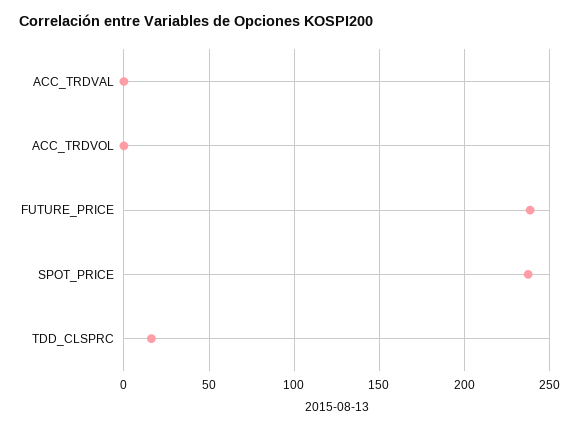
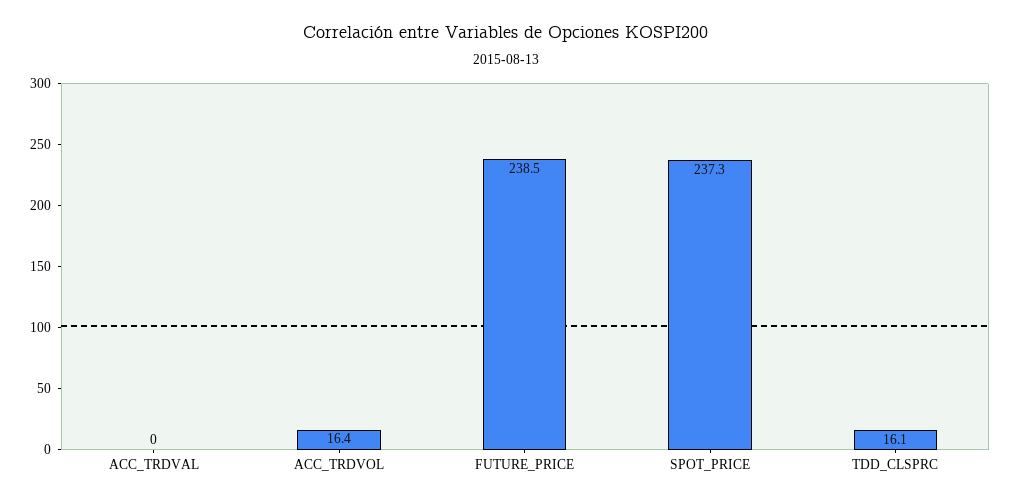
ACC_TRDVOL: 0 -> 16.4

